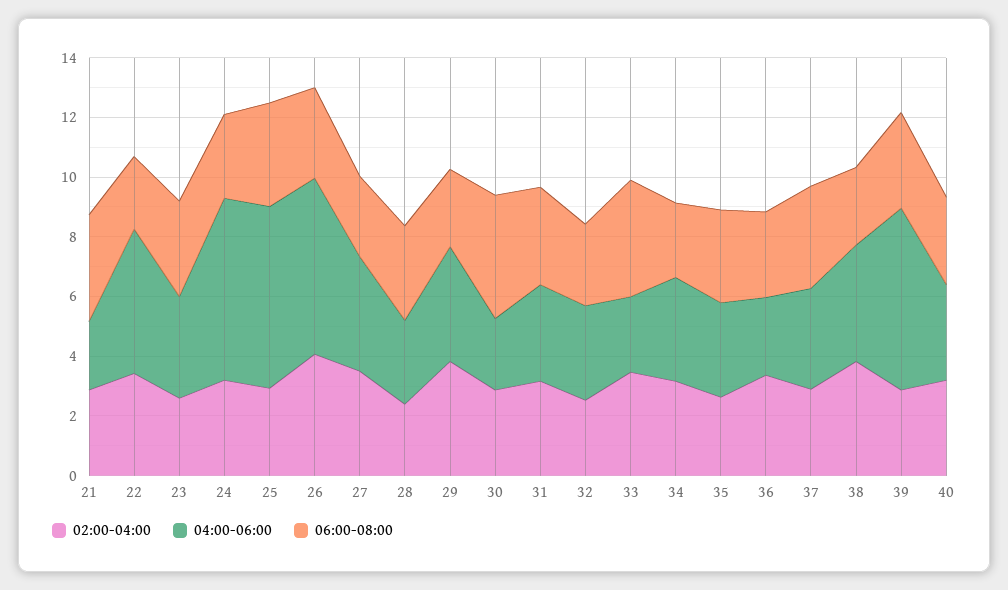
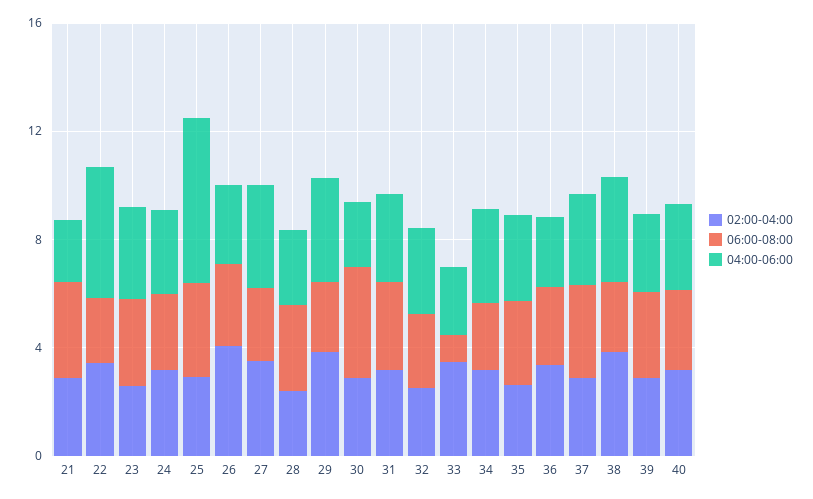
04:00-06:00, 24: 6 -> 3
04:00-06:00, 26: 6 -> 3
06:00-08:00, 33: 4 -> 1
04:00-06:00, 39: 6 -> 3

